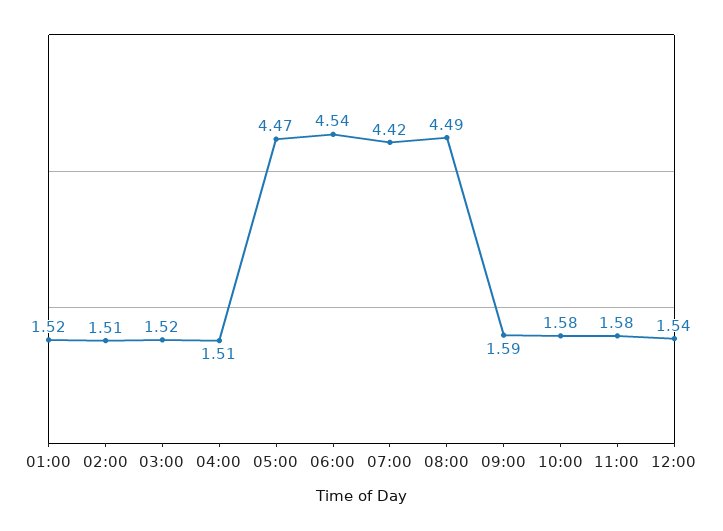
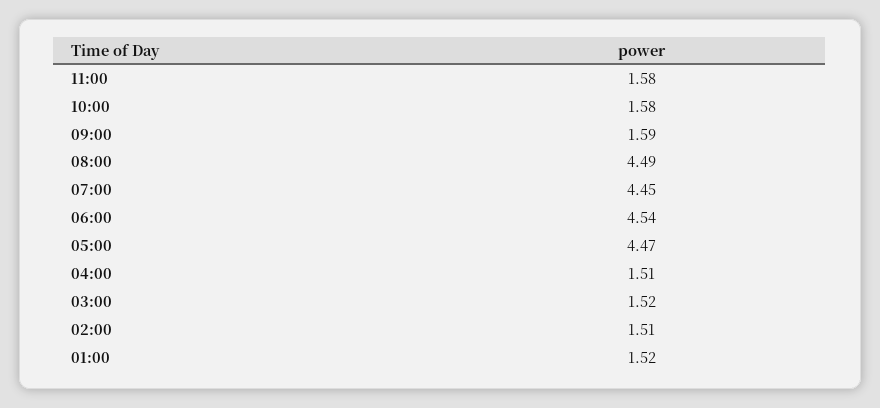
07:00: 4.42 -> 4.45
12:00: 1.54 -> none

